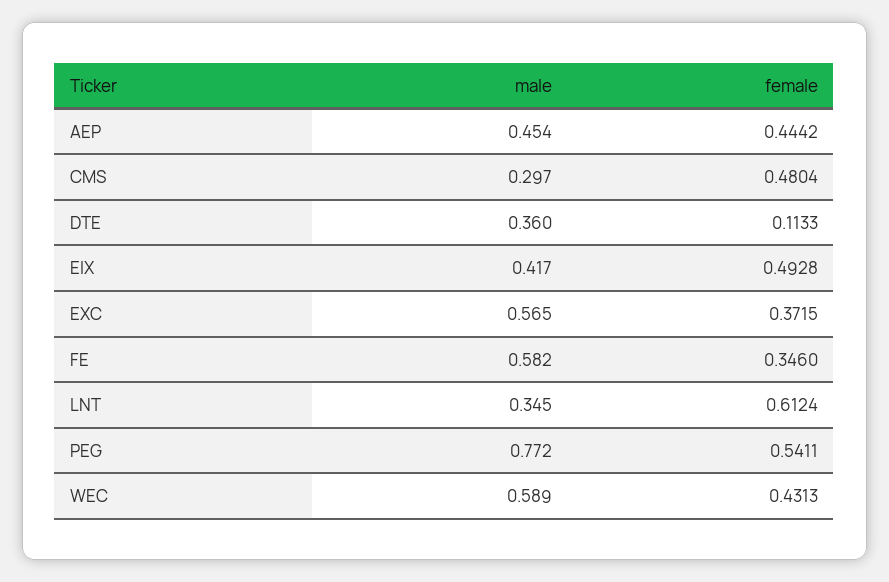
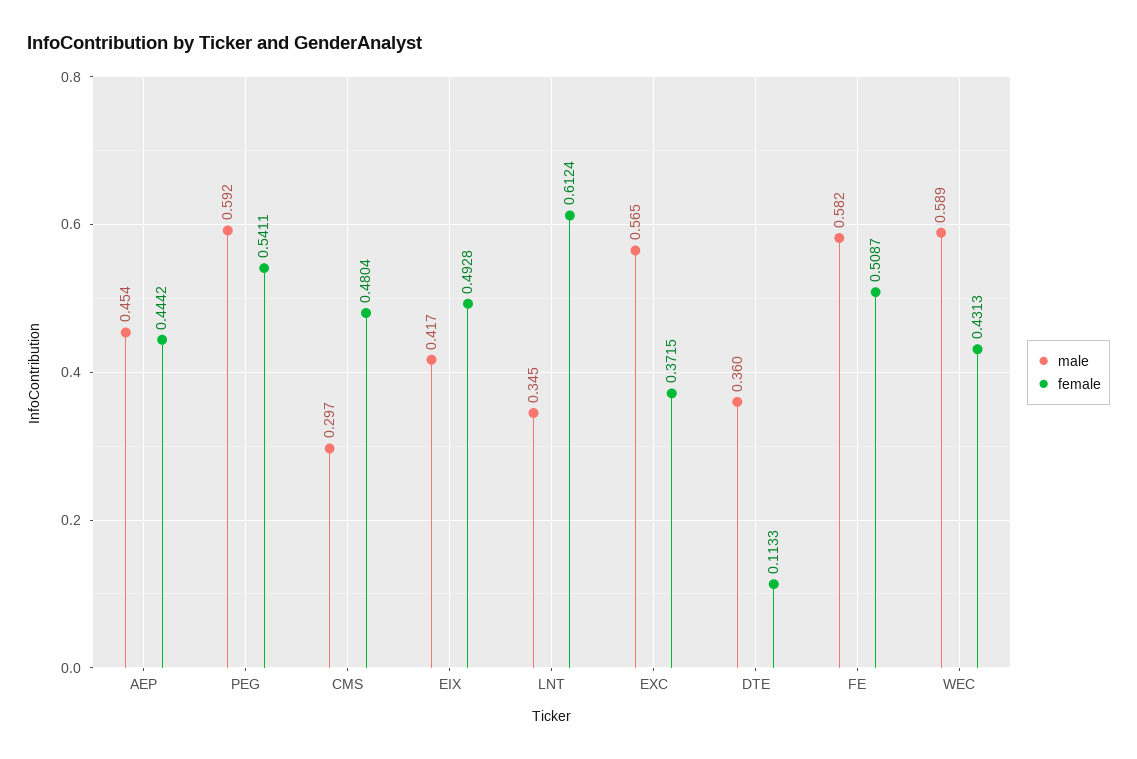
female, FE: 0.346 -> 0.5087
male, PEG: 0.772 -> 0.592

